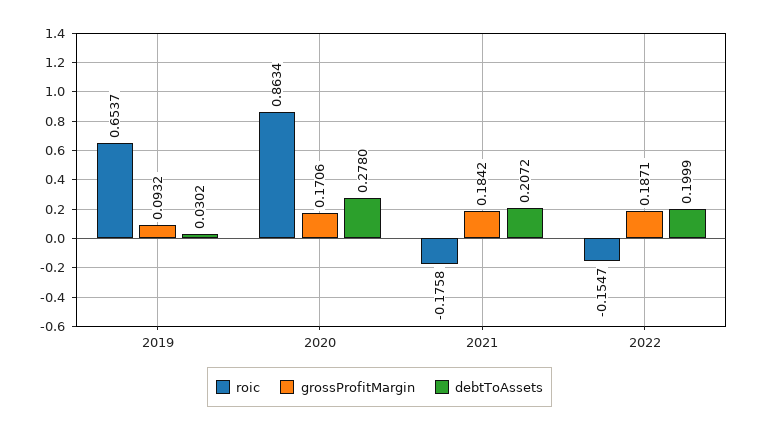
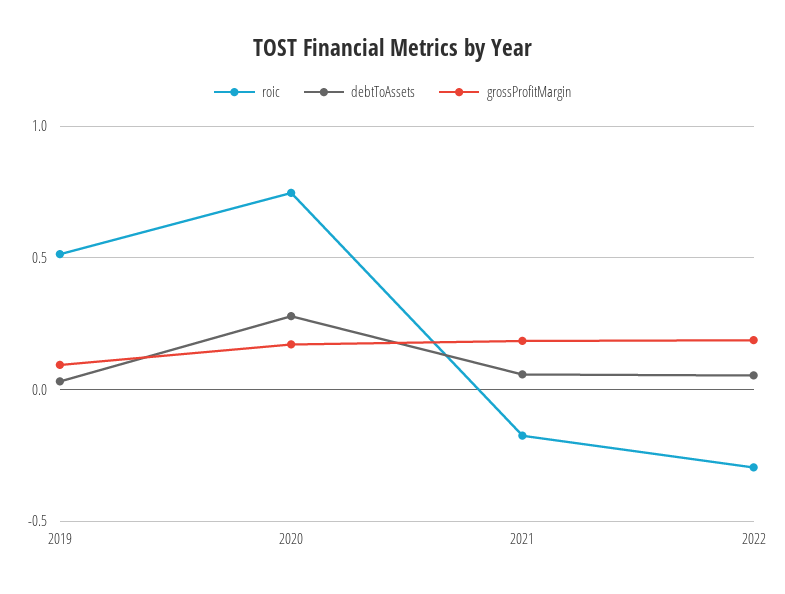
roic, 2019: 0.6537 -> 0.5
roic, 2020: 0.8634 -> 0.75
debtToAssets, 2021: 0.2072 -> 0.05
roic, 2022: -0.1547 -> -0.3
debtToAssets, 2022: 0.1999 -> 0.05

